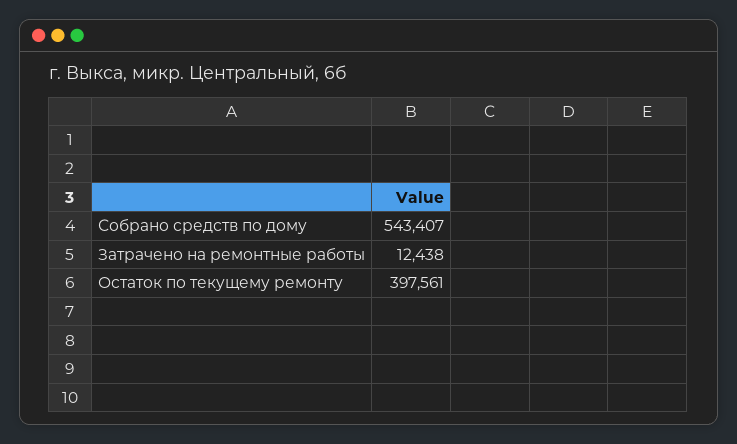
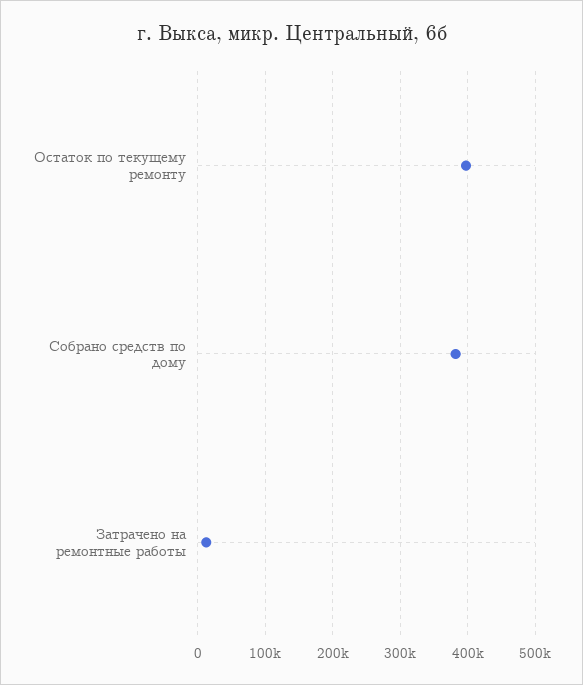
Собрано средств по дому: 543407 -> 380000

